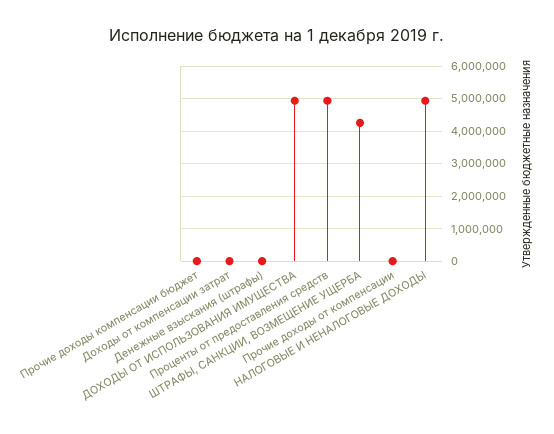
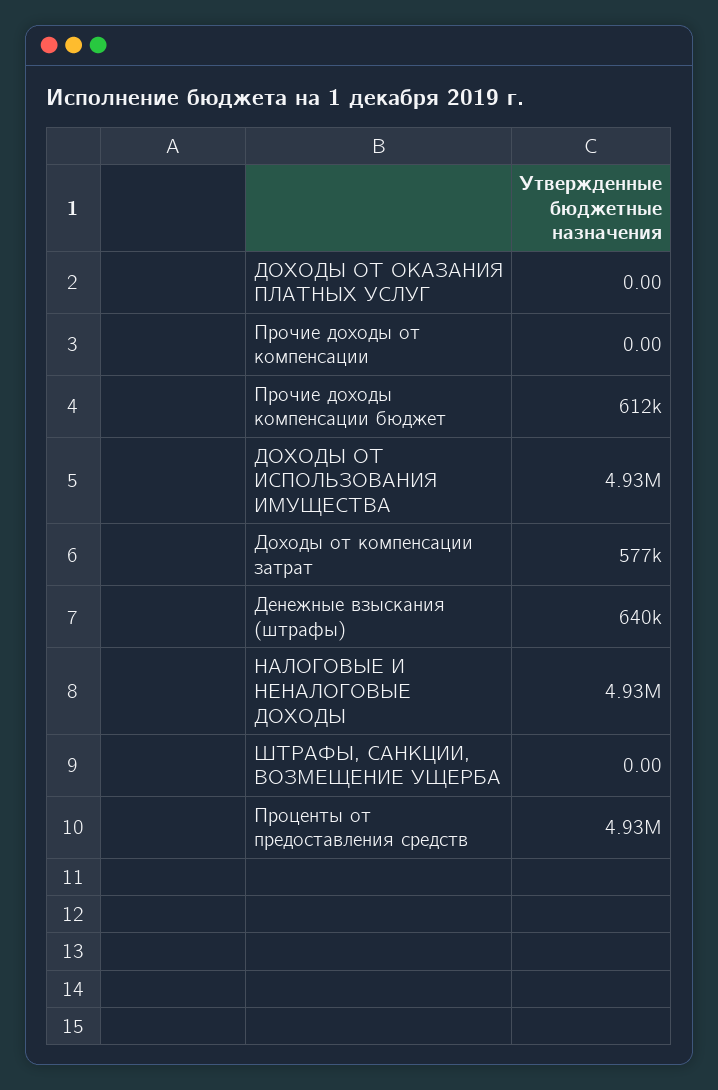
Прочие доходы компенсации бюджет: 0 -> 612000
Доходы от компенсации затрат: 0 -> 577000
Денежные взыскания (штрафы): 0 -> 640000
ШТРАФЫ, САНКЦИИ, ВОЗМЕЩЕНИЕ УЩЕРБА: 4200000 -> 0
ДОХОДЫ ОТ ОКАЗАНИЯ ПЛАТНЫХ УСЛУГ: none -> 0

